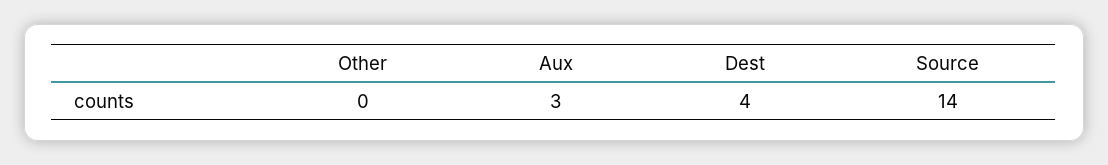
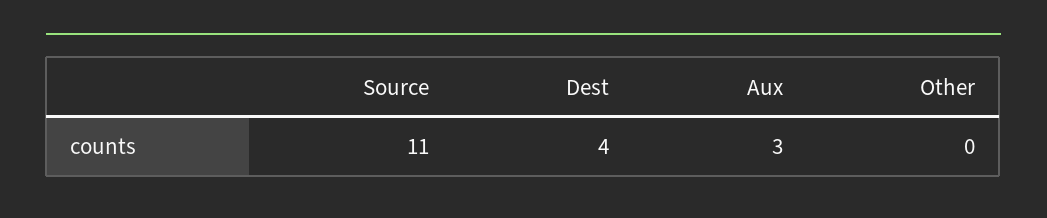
Source: 14 -> 11

